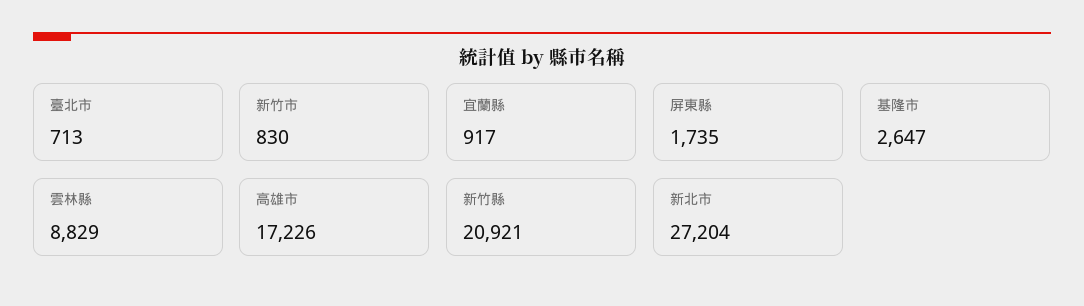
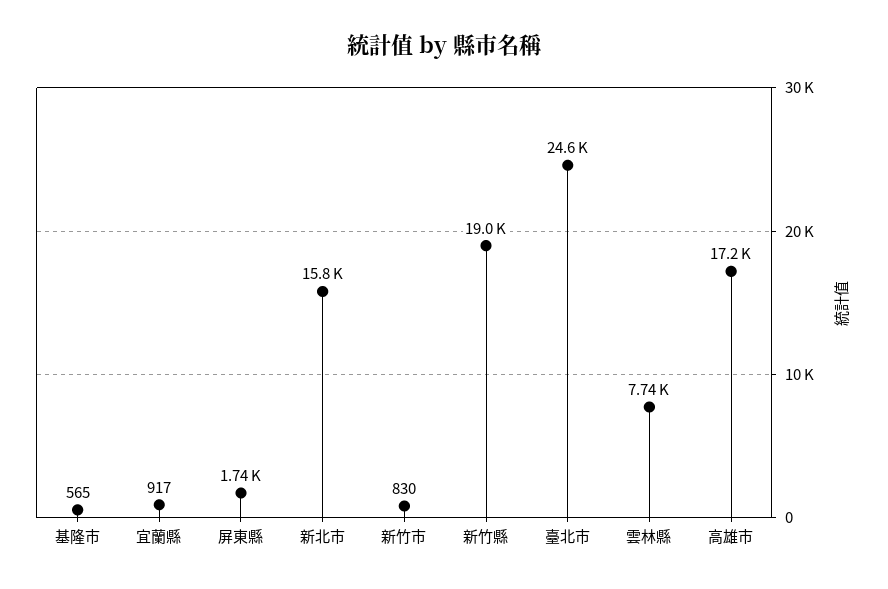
臺北市: 713 -> 24600
基隆市: 2647 -> 565
雲林縣: 8829 -> 7740
新竹縣: 20921 -> 19000
新北市: 27204 -> 15800

